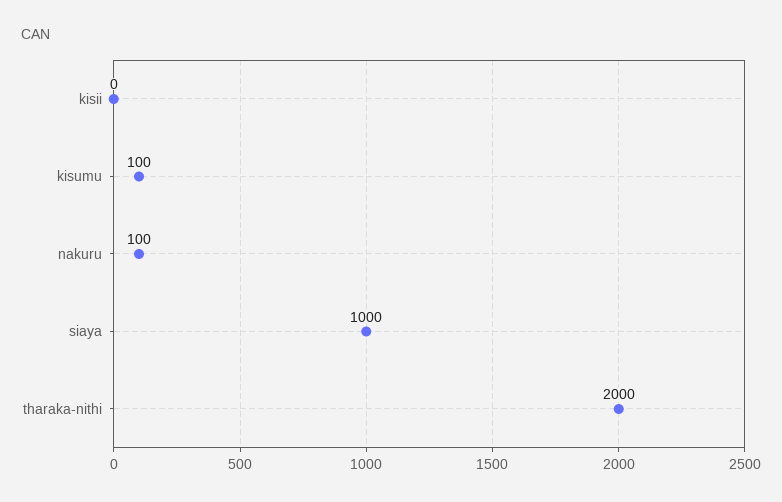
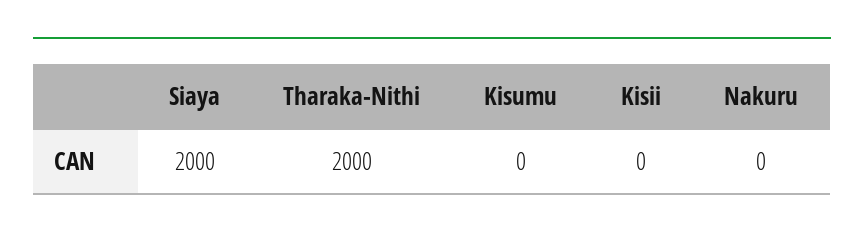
kisumu: 100 -> 0
nakuru: 100 -> 0
siaya: 1000 -> 2000

